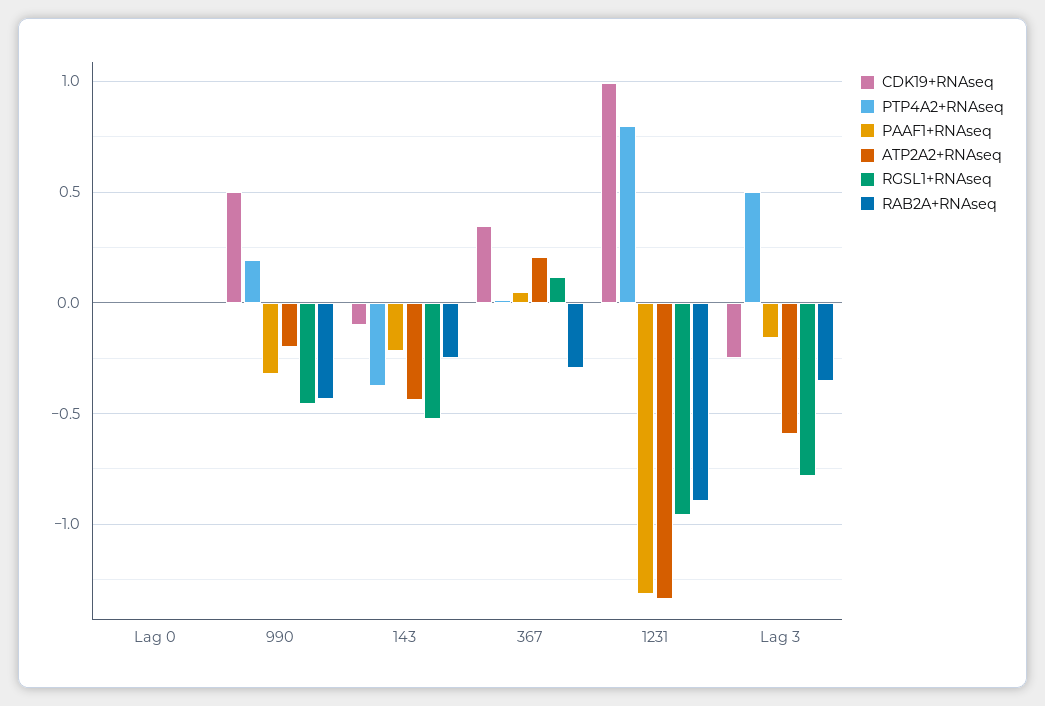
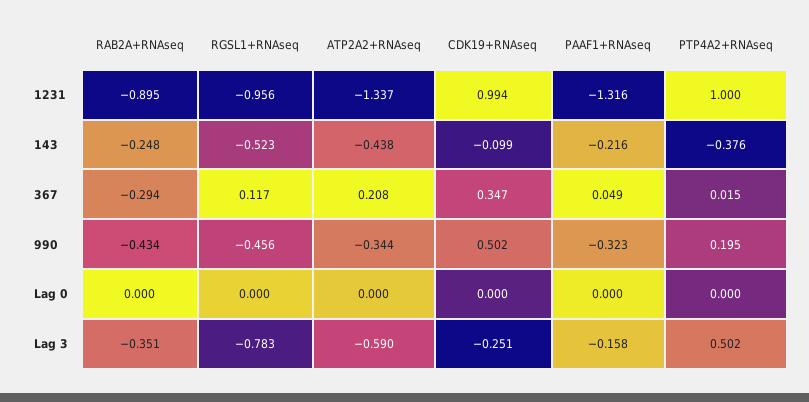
ATP2A2+RNAseq, 990: -0.2 -> -0.344
PTP4A2+RNAseq, 1231: 0.8 -> 1

